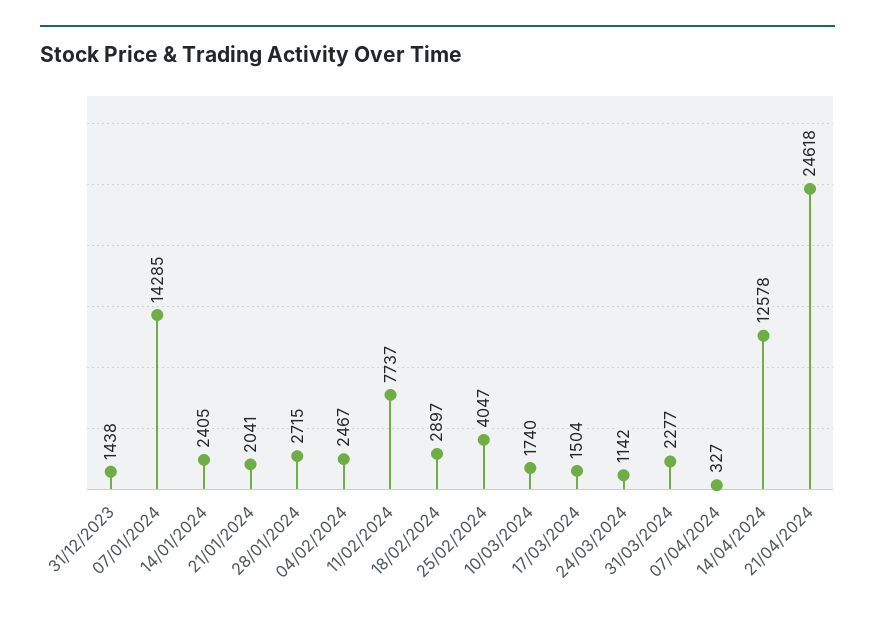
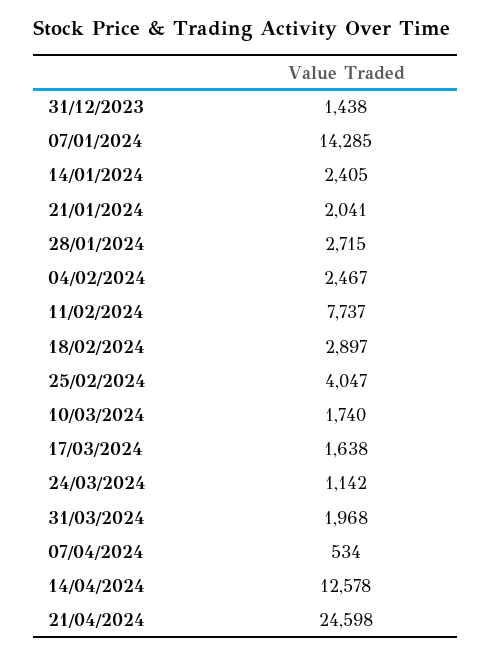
17/03/2024: 1504 -> 1638
31/03/2024: 2277 -> 1968
07/04/2024: 327 -> 534
21/04/2024: 24618 -> 24598

